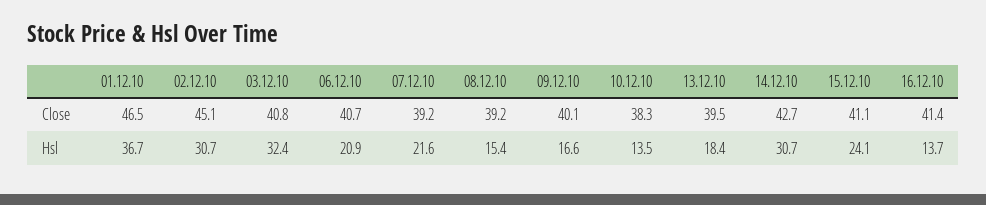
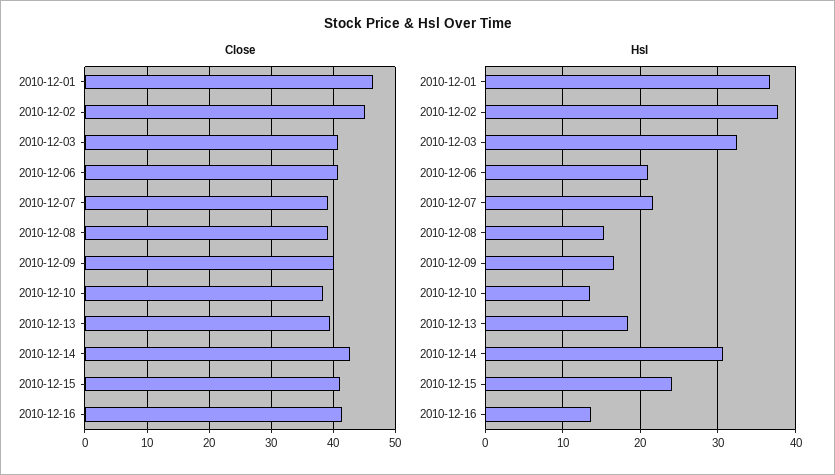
Hsl, 02.12.10: 30.7 -> 38

